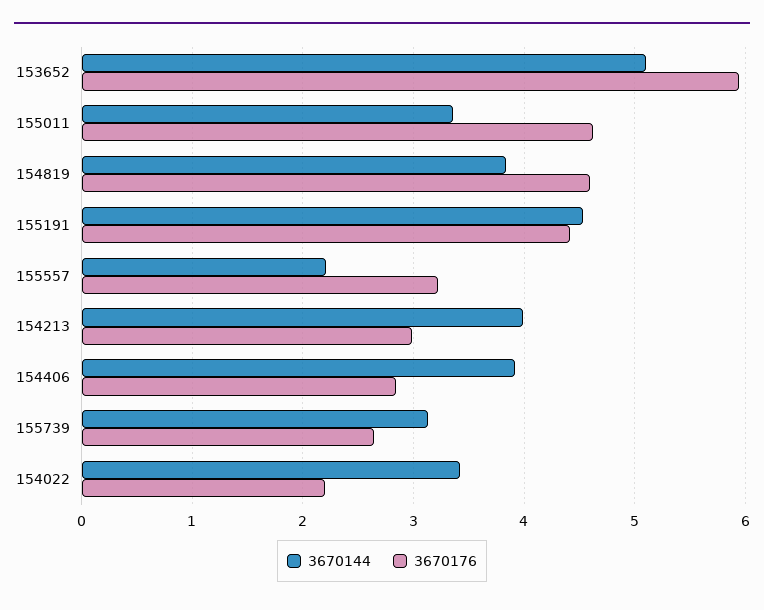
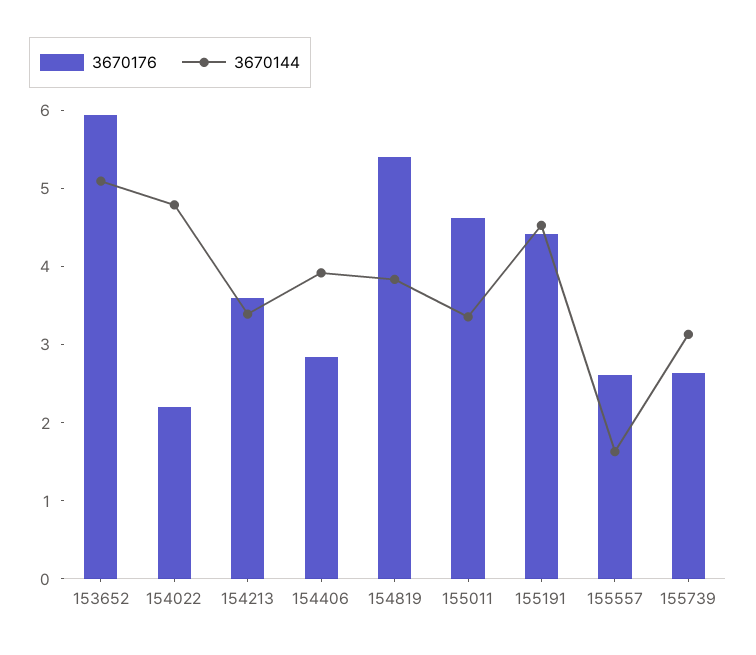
3670176, 154819: 4.6 -> 5.4
3670144, 155557: 2.2 -> 1.6
3670176, 155557: 3.2 -> 2.6
3670144, 154213: 4 -> 3.4
3670176, 154213: 3 -> 3.6
3670144, 154022: 3.4 -> 4.8

